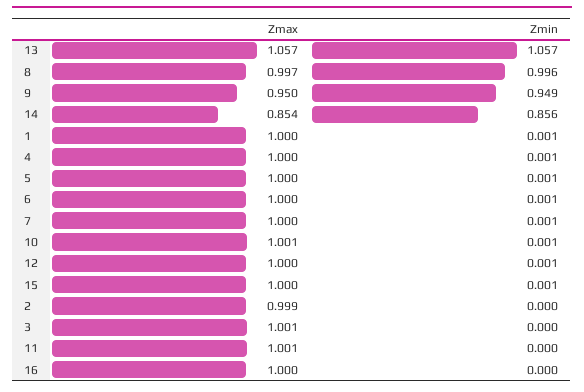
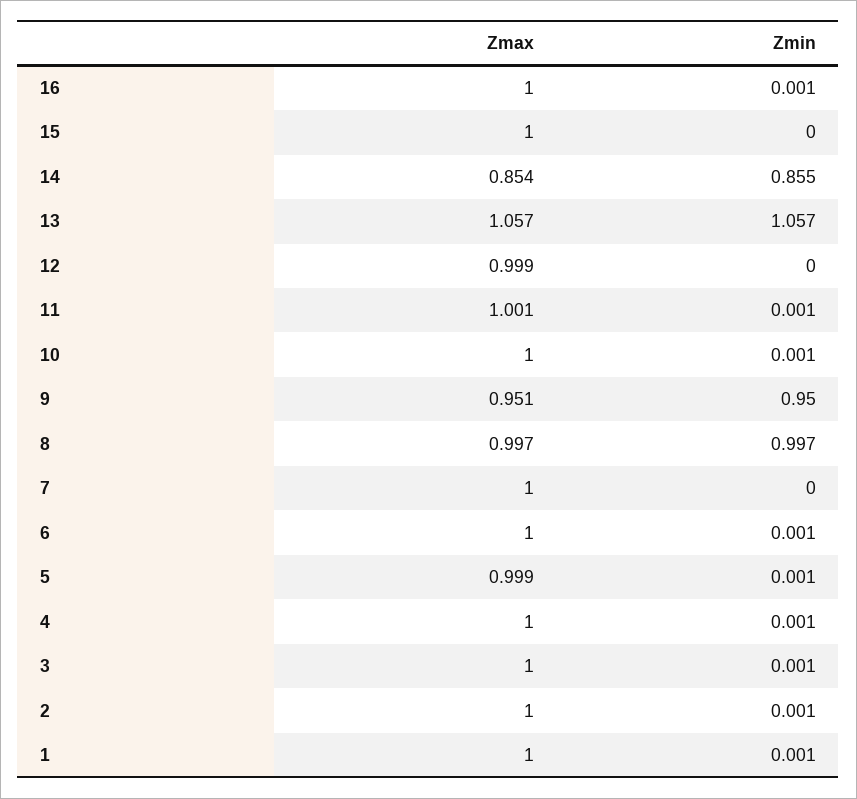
Zmin, 8: 0.996 -> 0.997
Zmax, 9: 0.95 -> 0.951
Zmin, 9: 0.949 -> 0.95
Zmin, 14: 0.856 -> 0.855
Zmax, 5: 1 -> 0.999
Zmin, 7: 0.001 -> 0
Zmax, 10: 1.001 -> 1
Zmax, 12: 1 -> 0.999
Zmin, 12: 0.001 -> 0
Zmin, 15: 0.001 -> 0
Zmax, 2: 0.999 -> 1
Zmin, 2: 0 -> 0.001
Zmax, 3: 1.001 -> 1
Zmin, 3: 0 -> 0.001
Zmin, 11: 0 -> 0.001
Zmin, 16: 0 -> 0.001

